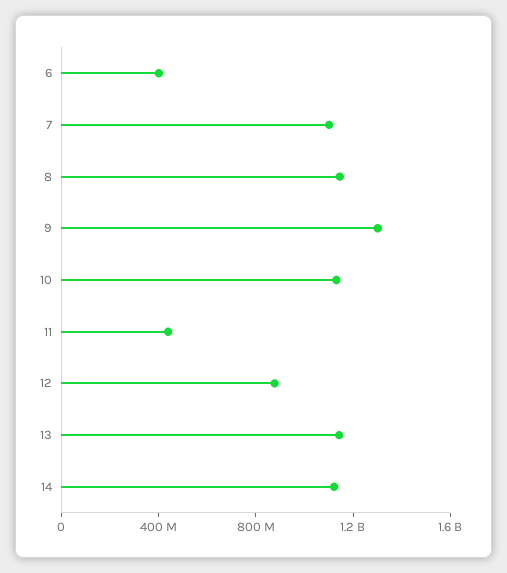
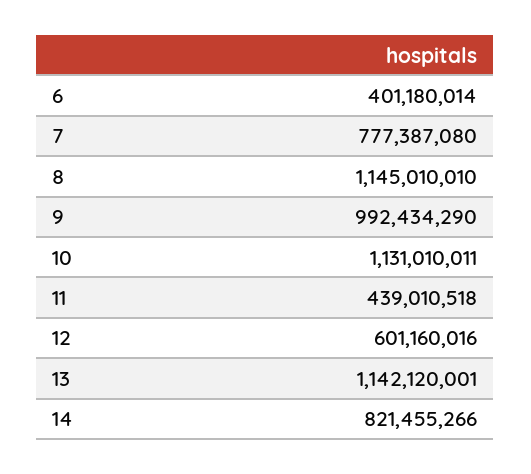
7: 1100000000 -> 777387080
9: 1300000000 -> 992434290
12: 900000000 -> 601160016
14: 1100000000 -> 821455266

